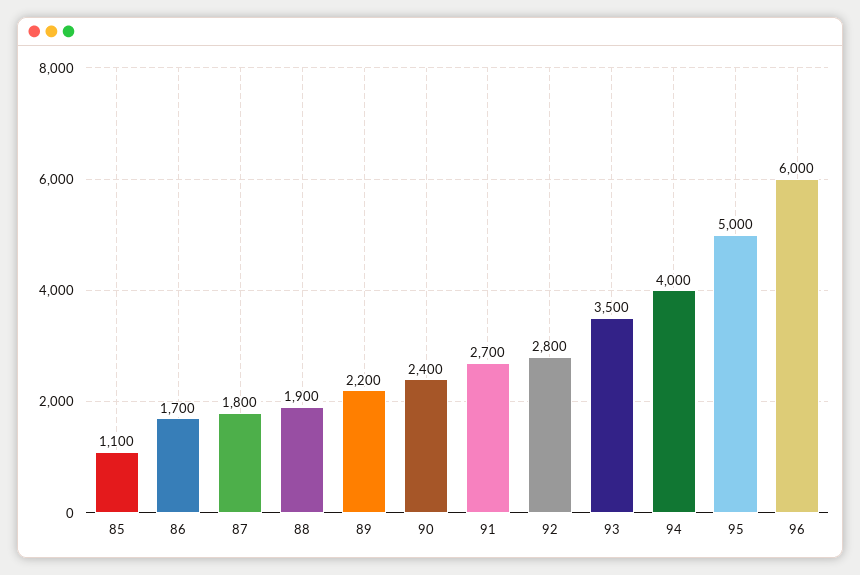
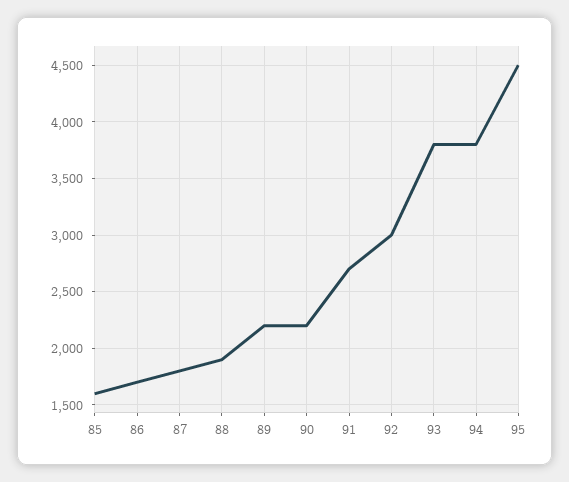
85: 1100 -> 1600
90: 2400 -> 2200
92: 2800 -> 3000
93: 3500 -> 3800
94: 4000 -> 3800
95: 5000 -> 4500
96: 6000 -> none

